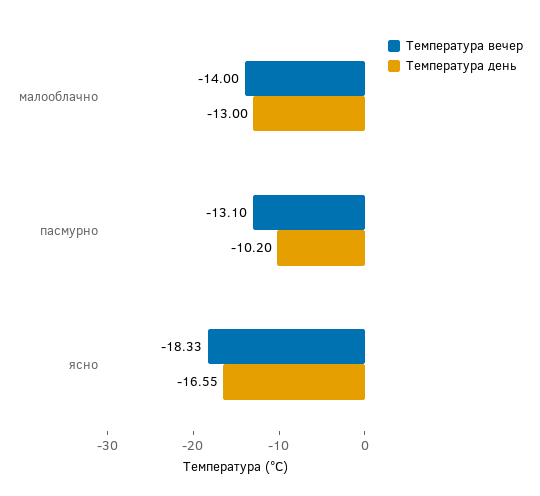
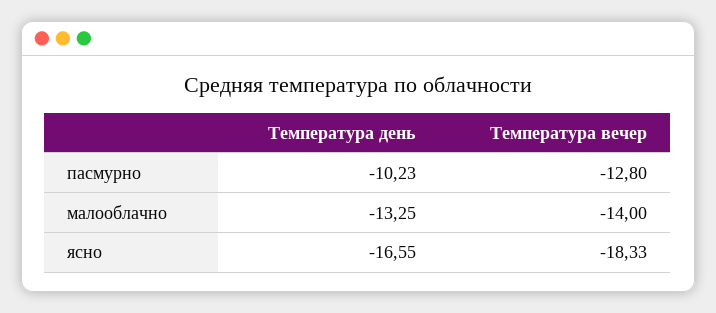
Температура день, малооблачно: -13 -> -13.25
Температура вечер, пасмурно: -13.1 -> -12.8
Температура день, пасмурно: -10.2 -> -10.23

